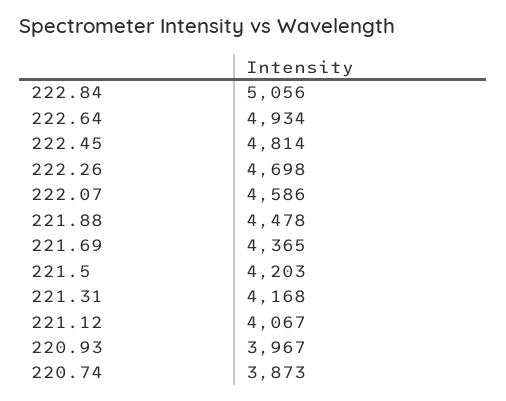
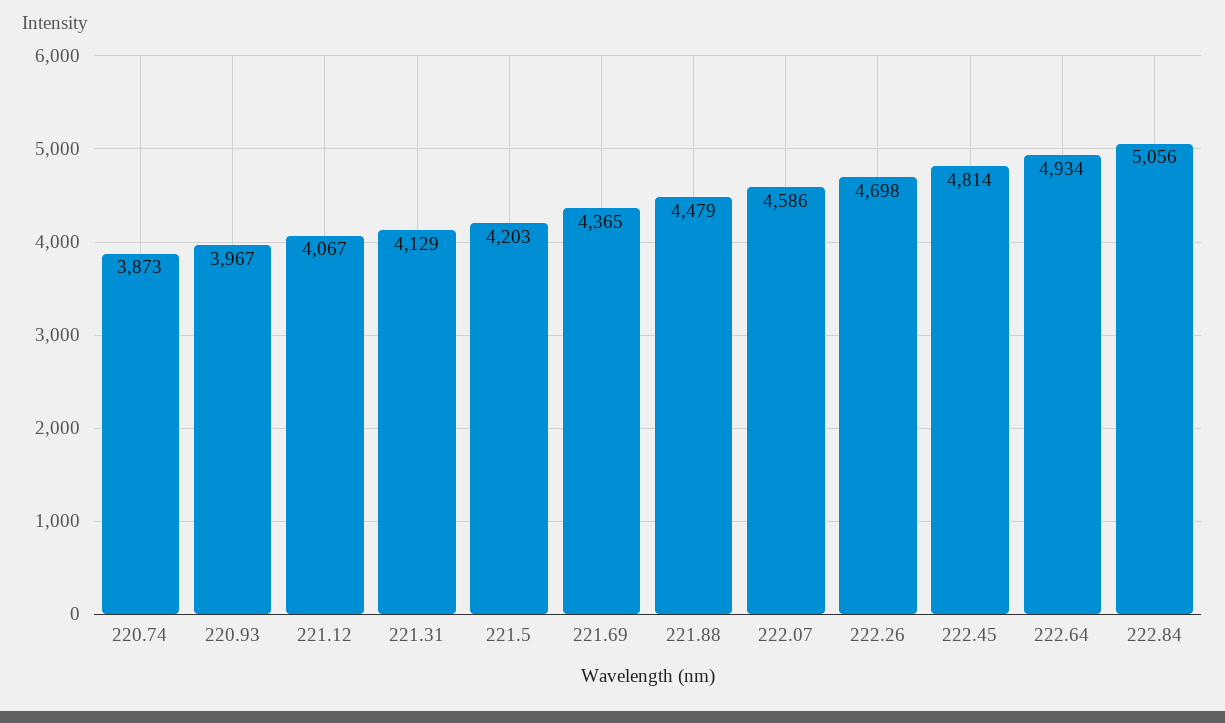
221.88: 4478 -> 4479
221.31: 4168 -> 4129

